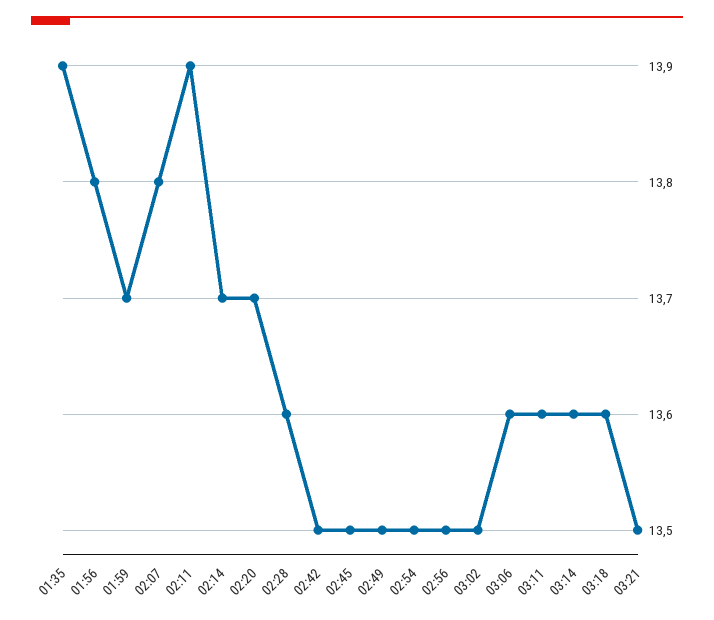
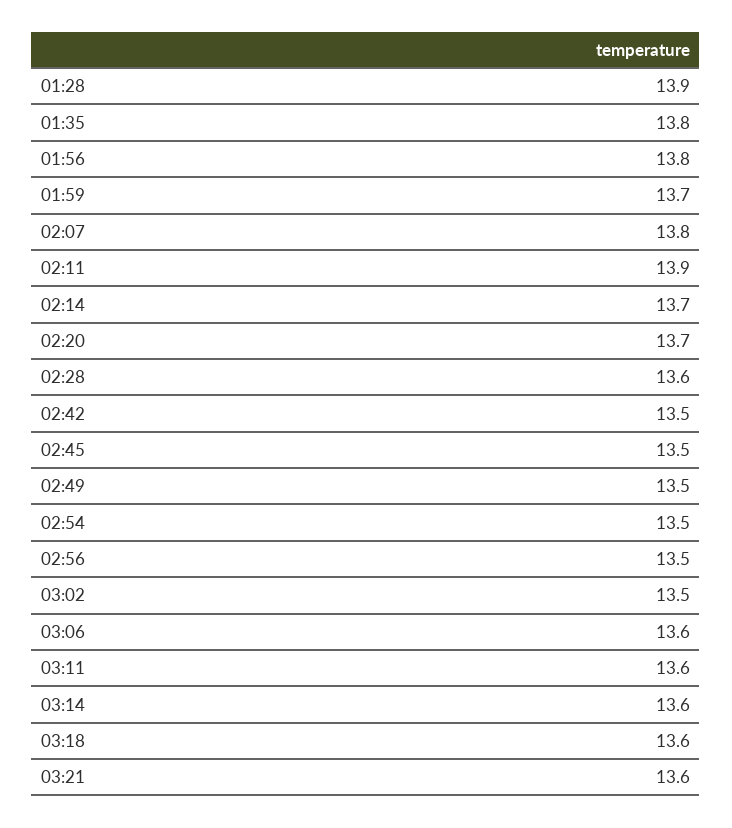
01:35: 13.9 -> 13.8
03:21: 13.5 -> 13.6
01:28: none -> 13.9

